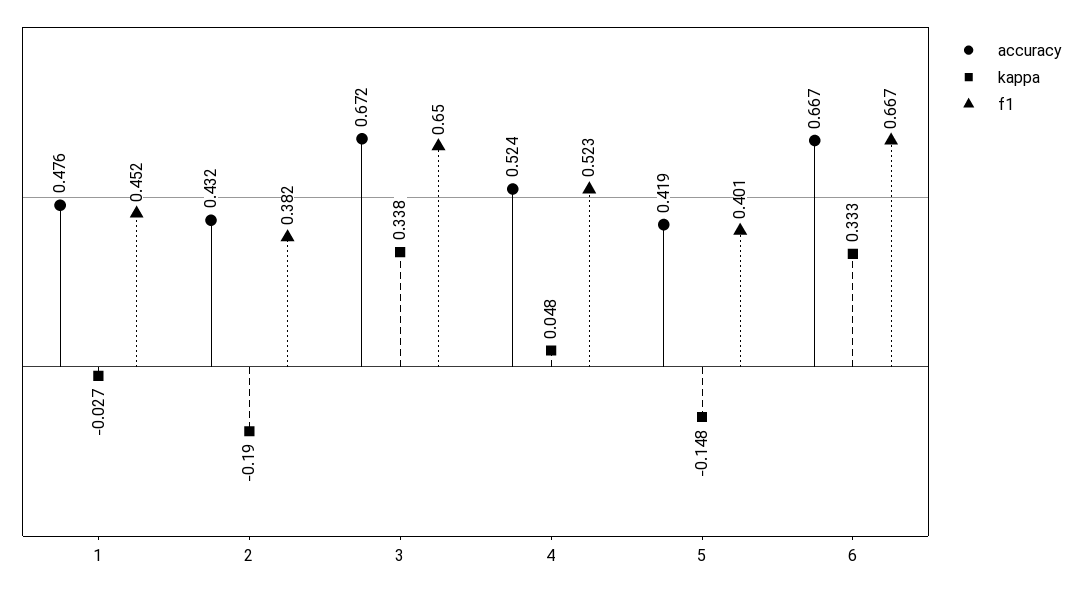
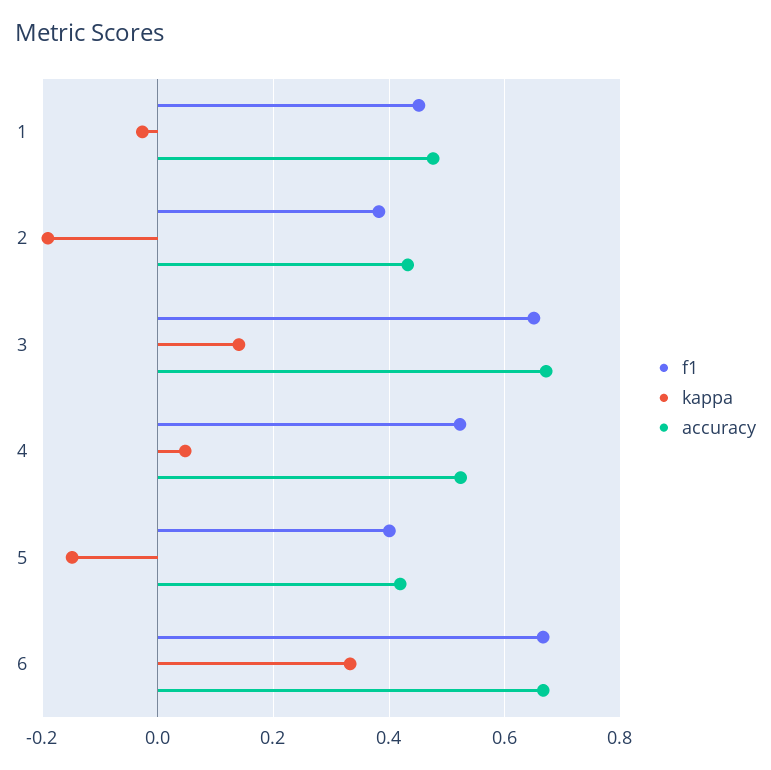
kappa, 3: 0.338 -> 0.14

